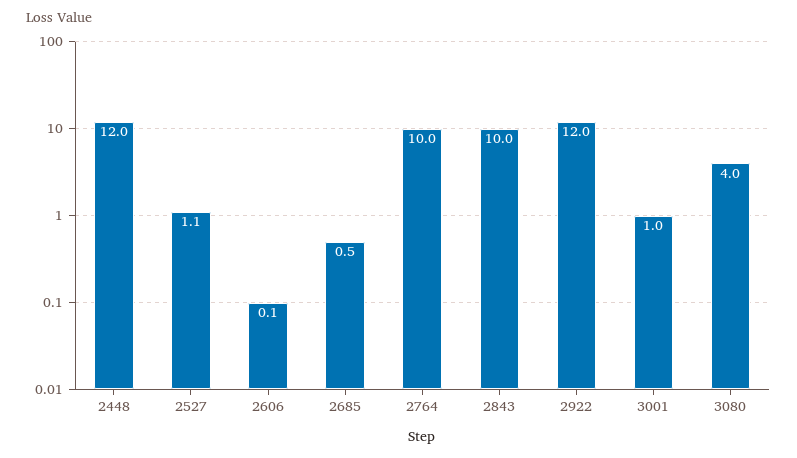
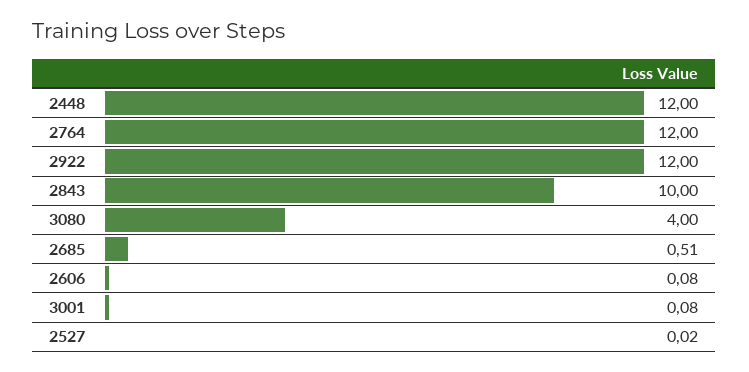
2527: 1.1 -> 0.02
2764: 10 -> 12
3001: 1 -> 0.08

